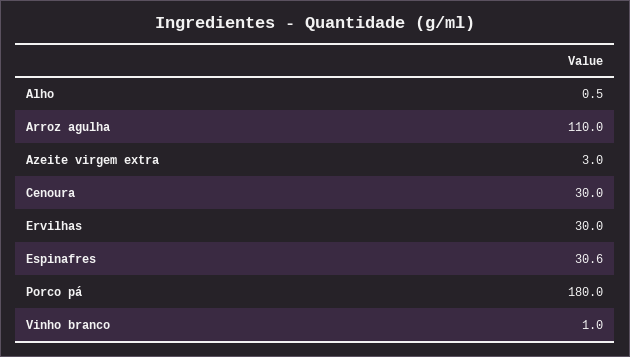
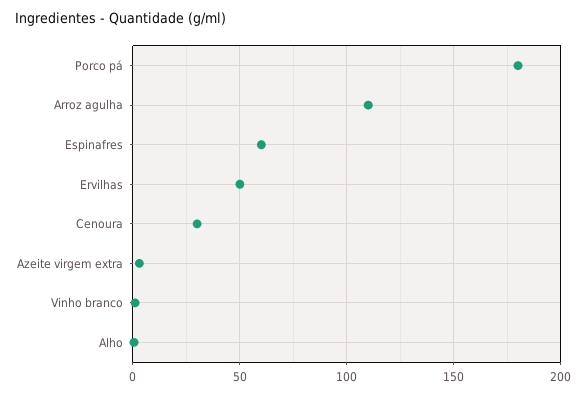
Ervilhas: 30 -> 50
Espinafres: 30.6 -> 60

